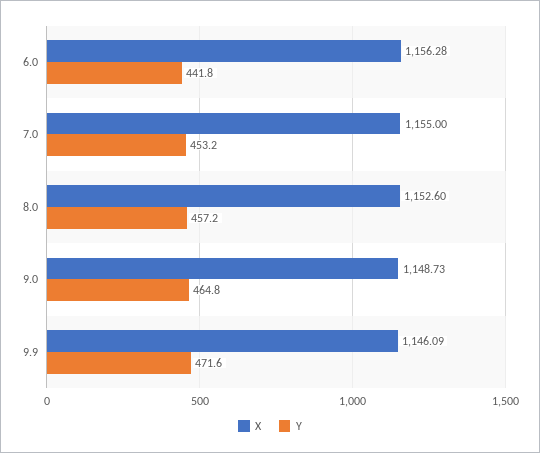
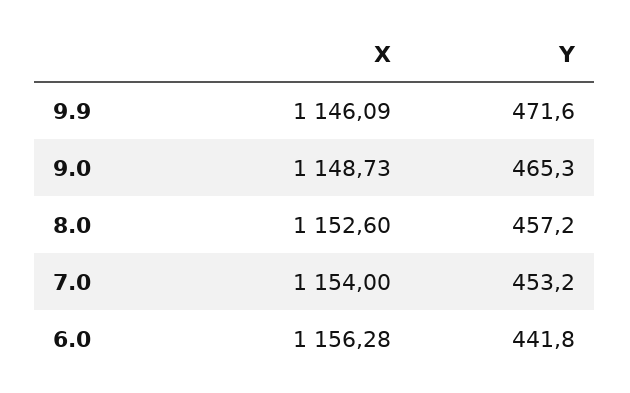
X, 7.0: 1155 -> 1154
Y, 9.0: 464.8 -> 465.3

